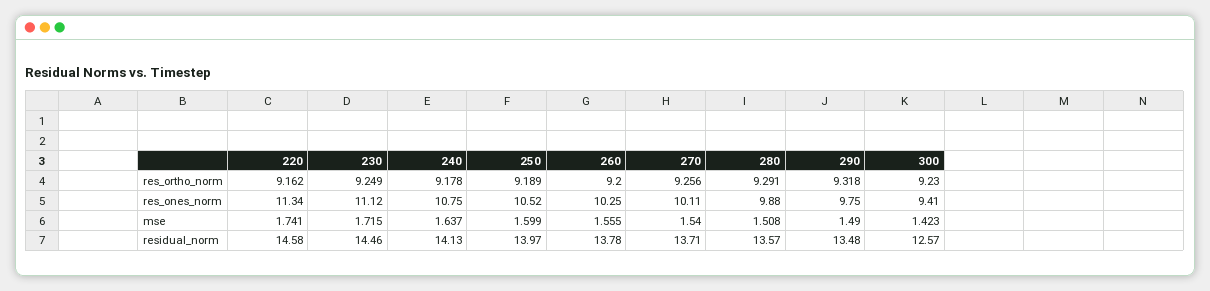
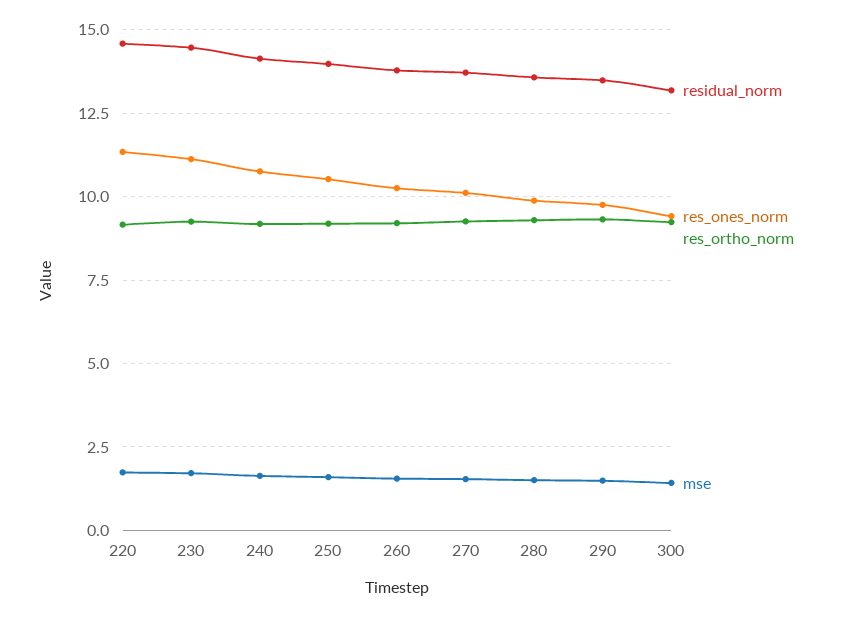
residual_norm, 300: 12.57 -> 13.25

